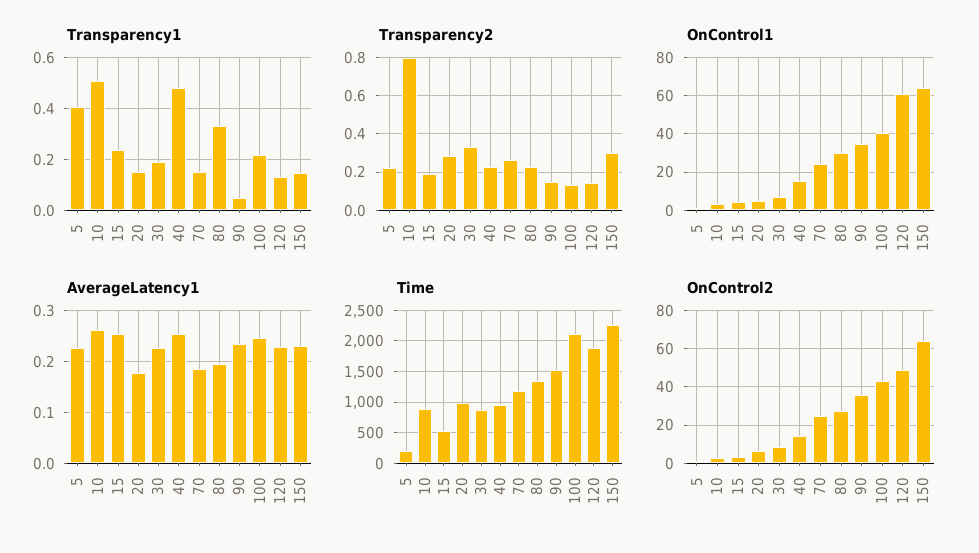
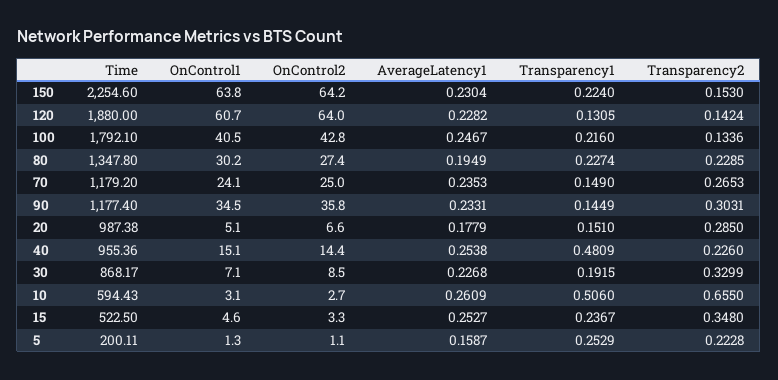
Transparency1, 5: 0.4 -> 0.2529
Transparency1, 80: 0.325 -> 0.2274
Transparency1, 90: 0.05 -> 0.1449
Transparency1, 150: 0.15 -> 0.224
Transparency2, 10: 0.8 -> 0.655
Transparency2, 15: 0.2 -> 0.348
Transparency2, 90: 0.15 -> 0.3031
Transparency2, 150: 0.3 -> 0.153
AverageLatency1, 5: 0.22 -> 0.1587
AverageLatency1, 70: 0.18 -> 0.2353
Time, 10: 900 -> 594.43
Time, 90: 1500 -> 1177.4
Time, 100: 2100 -> 1792.1
OnControl2, 120: 50 -> 64

